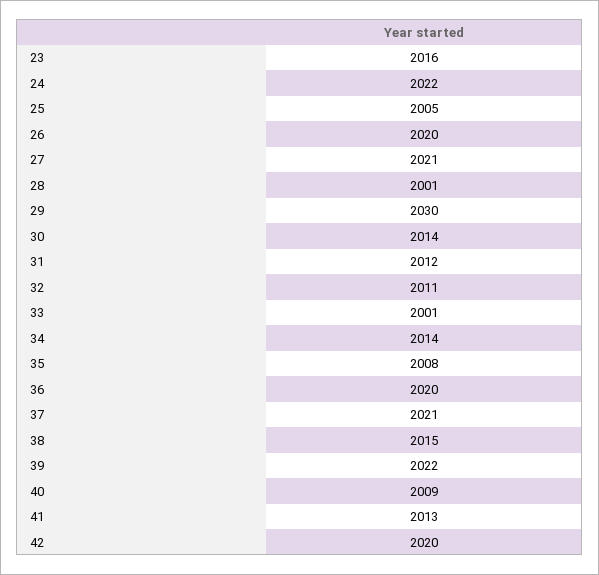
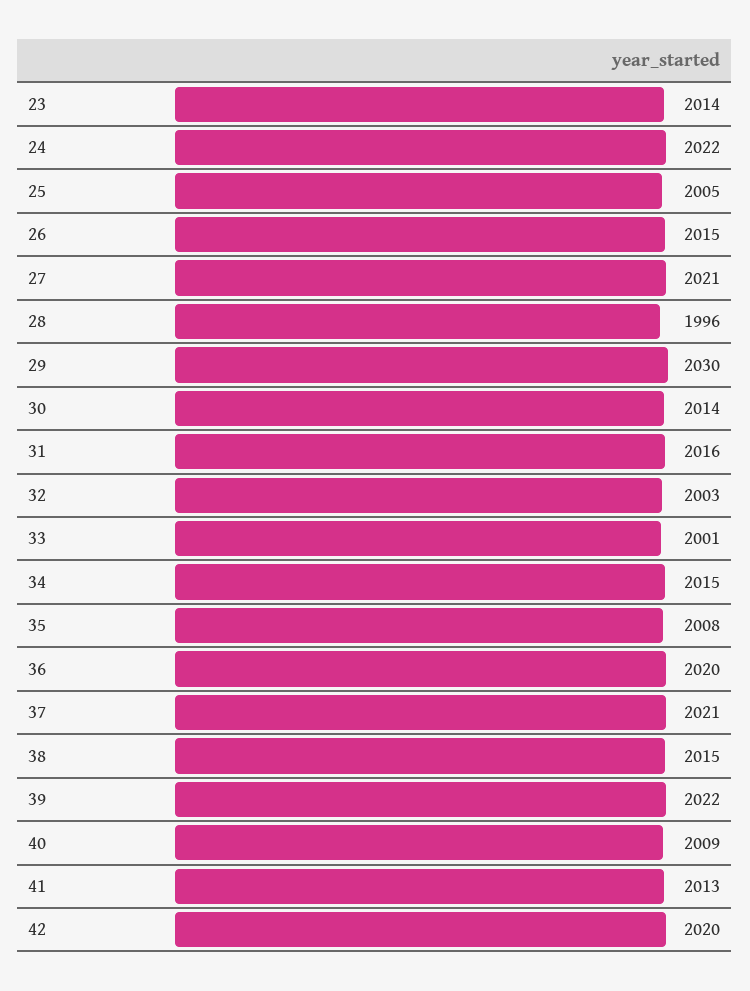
23: 2016 -> 2014
26: 2020 -> 2015
28: 2001 -> 1996
31: 2012 -> 2016
32: 2011 -> 2003
34: 2014 -> 2015

